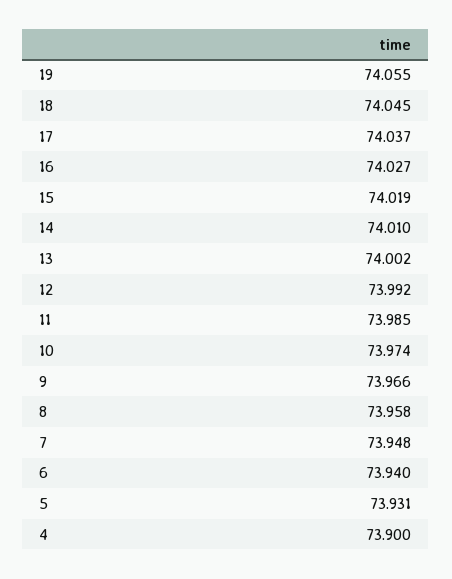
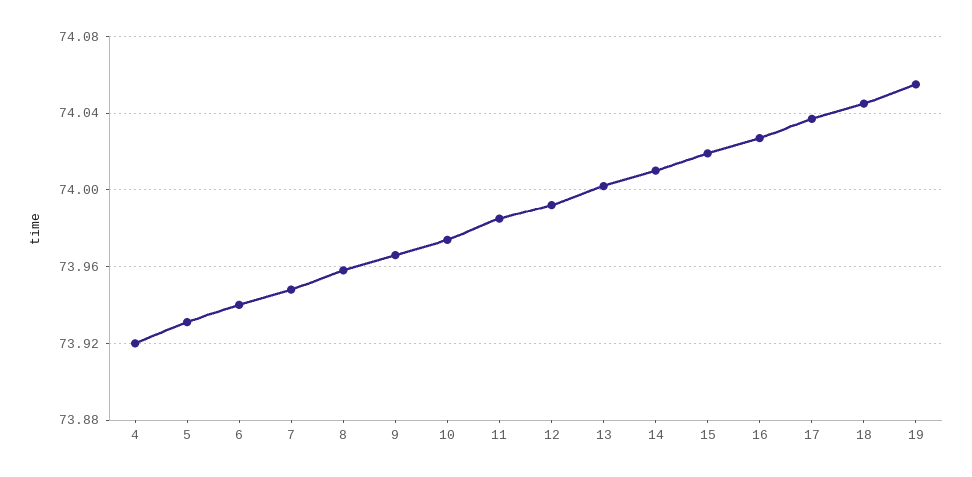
4: 73.9 -> 73.92

